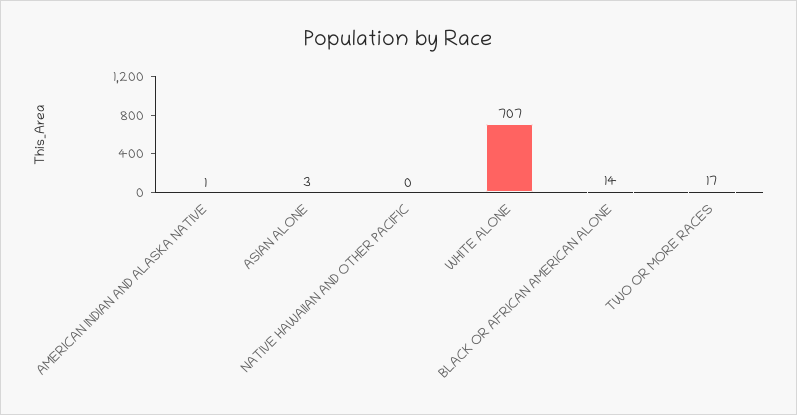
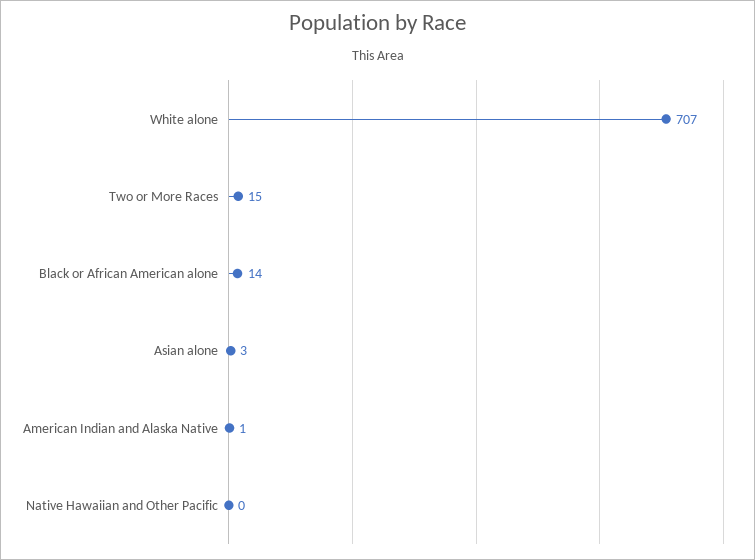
TWO OR MORE RACES: 17 -> 15

